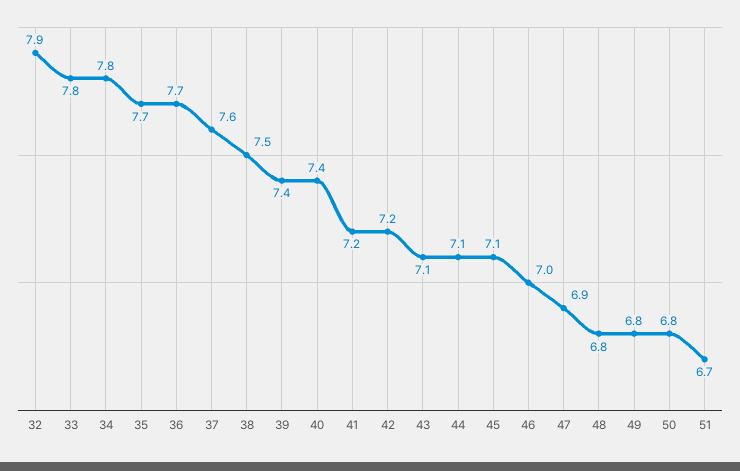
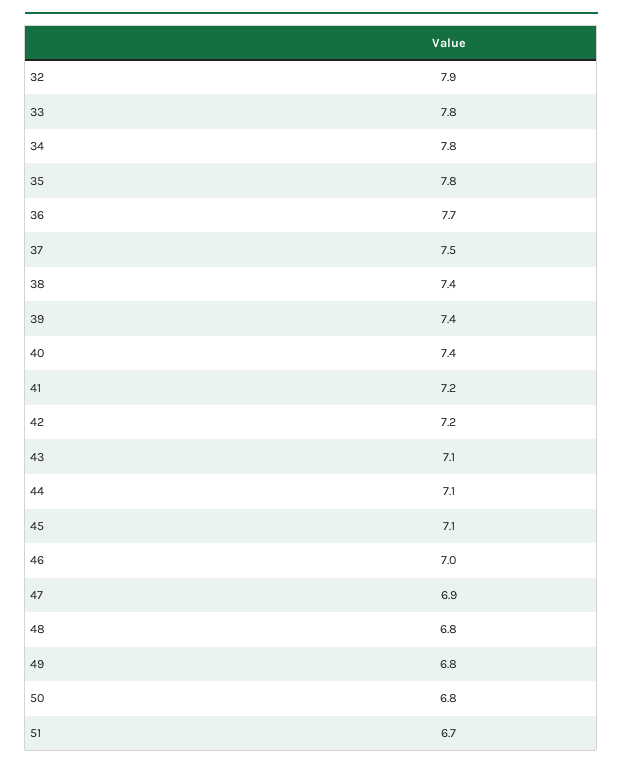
35: 7.7 -> 7.8
37: 7.6 -> 7.5
38: 7.5 -> 7.4

